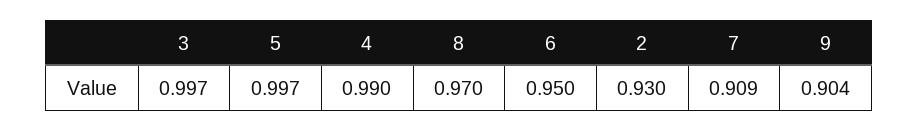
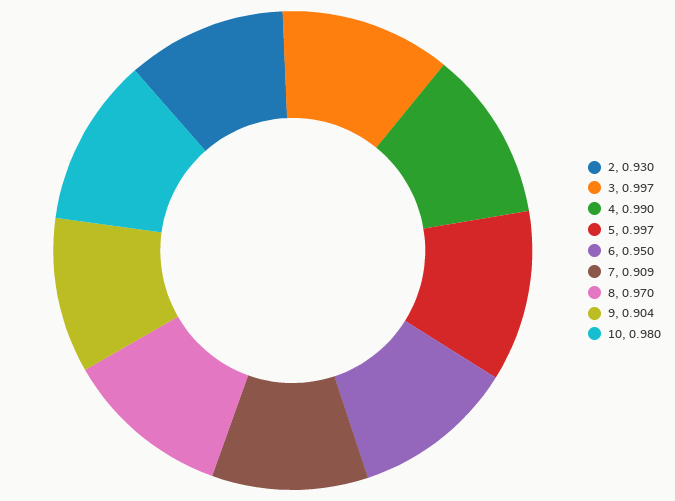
10: none -> 0.98

